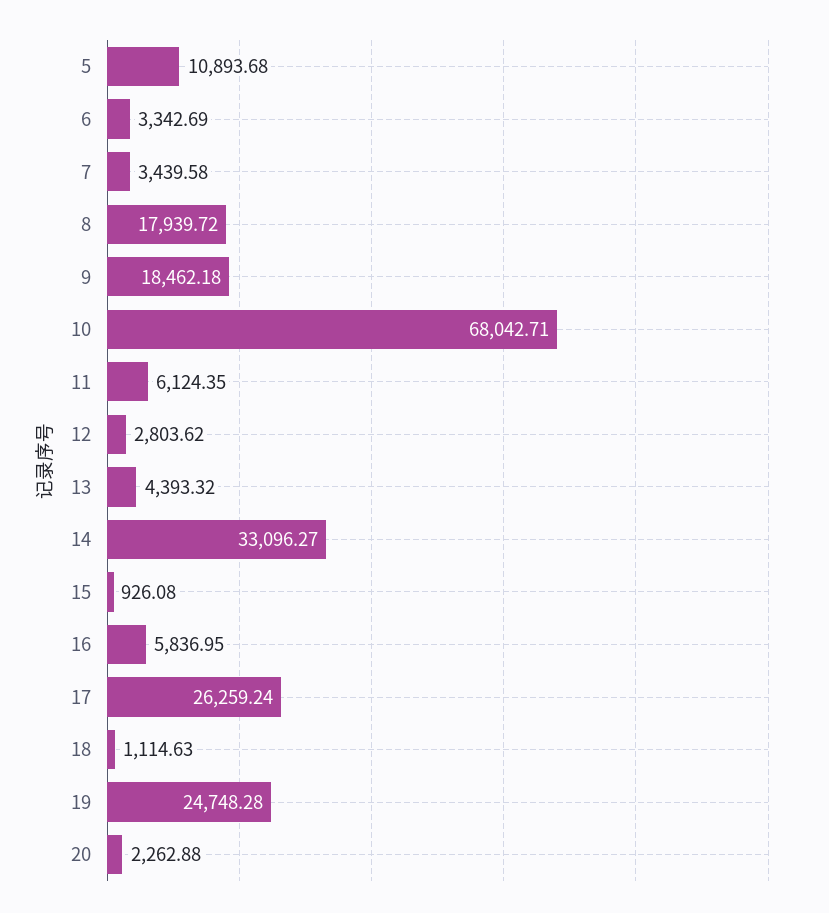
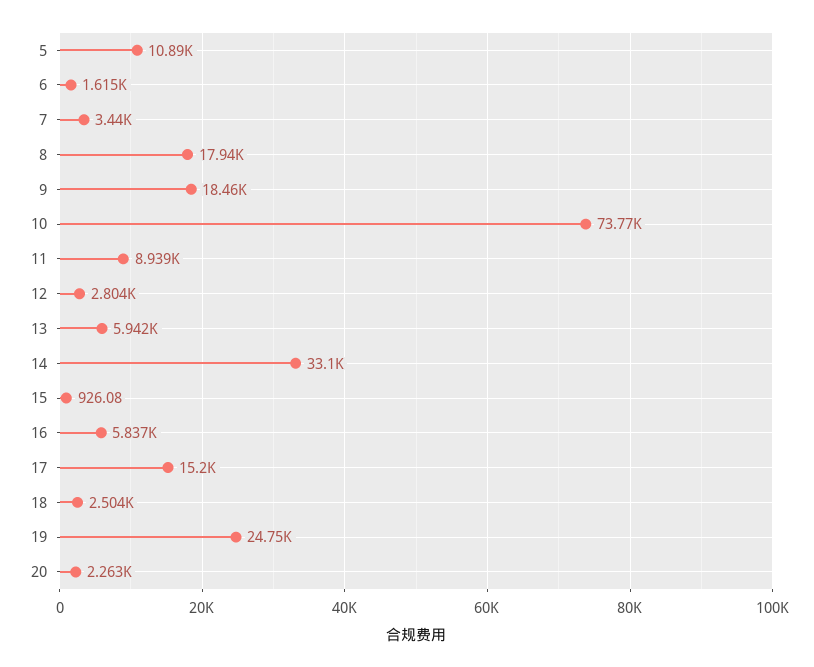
6: 3342.69 -> 1615
10: 68042.71 -> 73770
11: 6124.35 -> 8939
13: 4393.32 -> 5942
17: 26259.24 -> 15200
18: 1114.63 -> 2504

